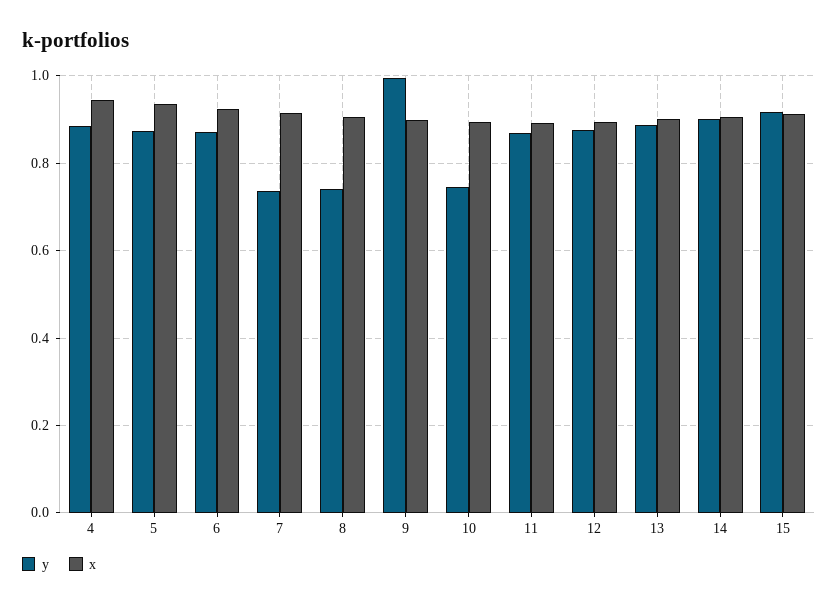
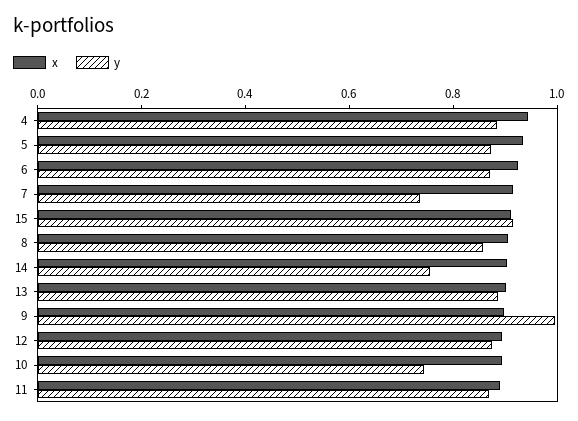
y, 8: 0.74 -> 0.85
y, 14: 0.9 -> 0.75

